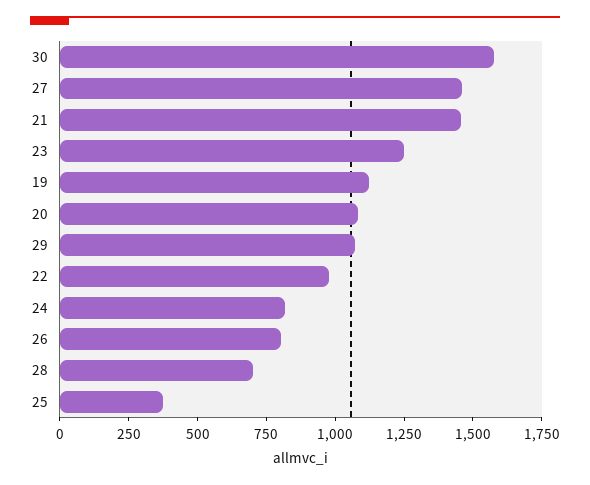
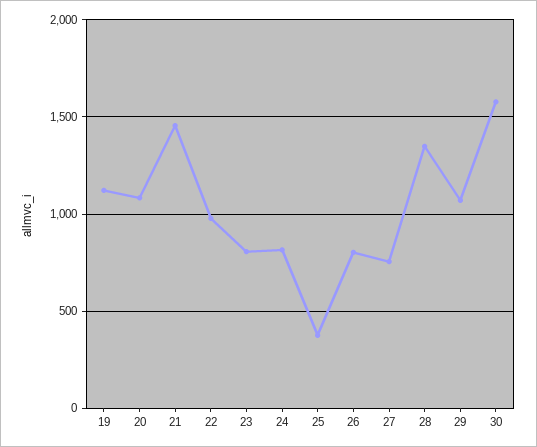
27: 1450 -> 750
23: 1250 -> 800
28: 700 -> 1350

